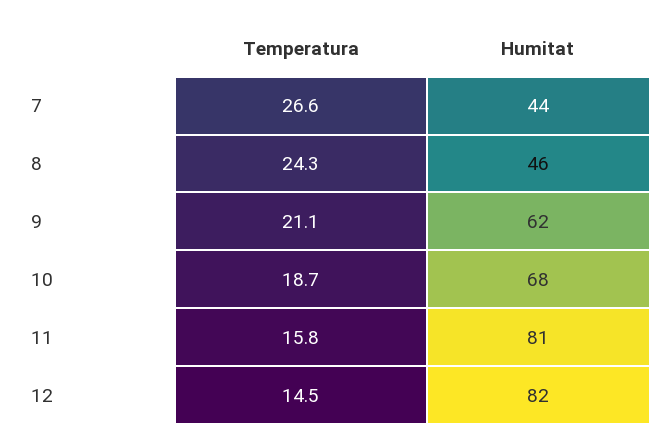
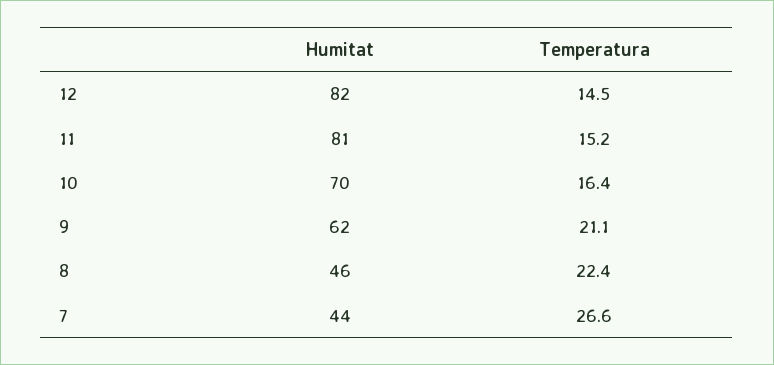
Temperatura, 8: 24.3 -> 22.4
Temperatura, 10: 18.7 -> 16.4
Humitat, 10: 68 -> 70
Temperatura, 11: 15.8 -> 15.2

